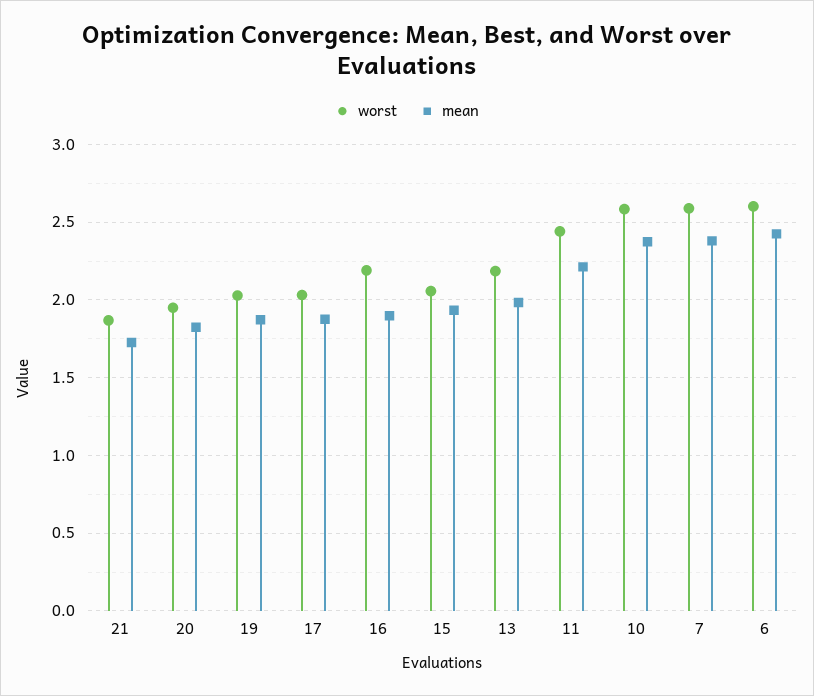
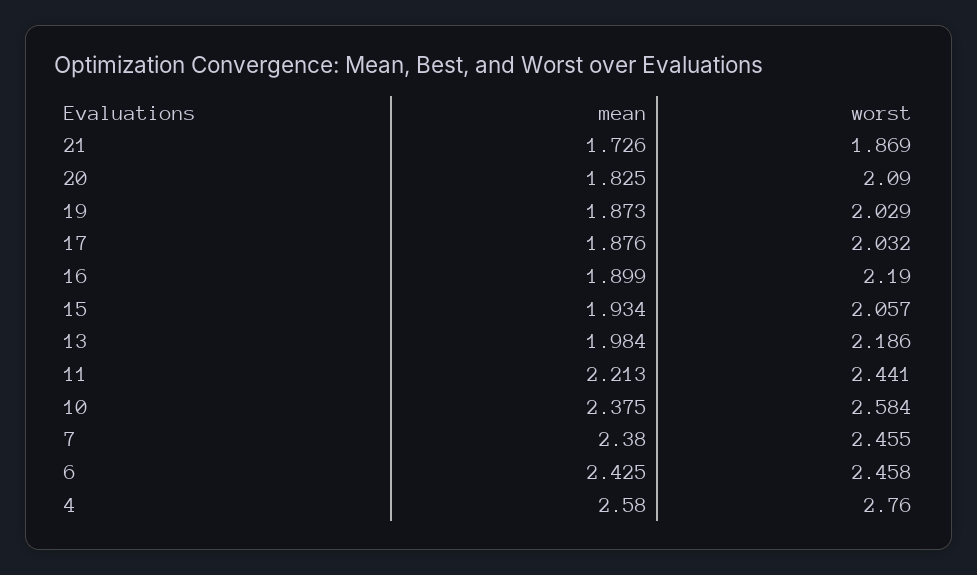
worst, 20: 1.95 -> 2.09
worst, 7: 2.6 -> 2.455
worst, 6: 2.6 -> 2.458
mean, 4: none -> 2.58
worst, 4: none -> 2.76

